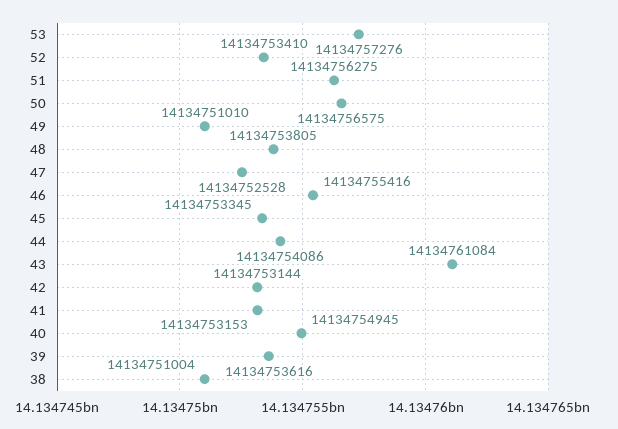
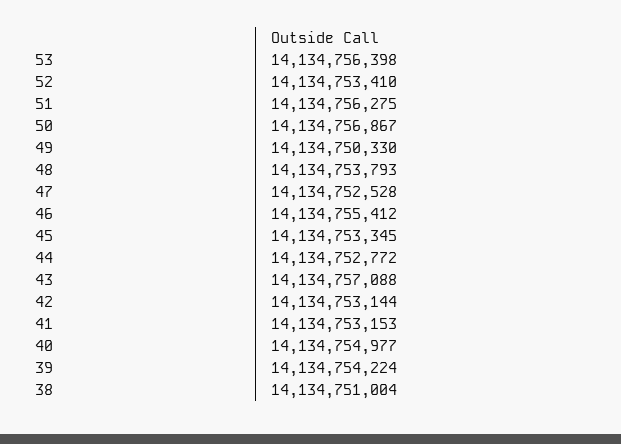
53: 14134757276 -> 14134756398
50: 14134756575 -> 14134756867
49: 14134751010 -> 14134750330
48: 14134753805 -> 14134753793
46: 14134755416 -> 14134755412
44: 14134754086 -> 14134752772
43: 14134761084 -> 14134757088
40: 14134754945 -> 14134754977
39: 14134753616 -> 14134754224

